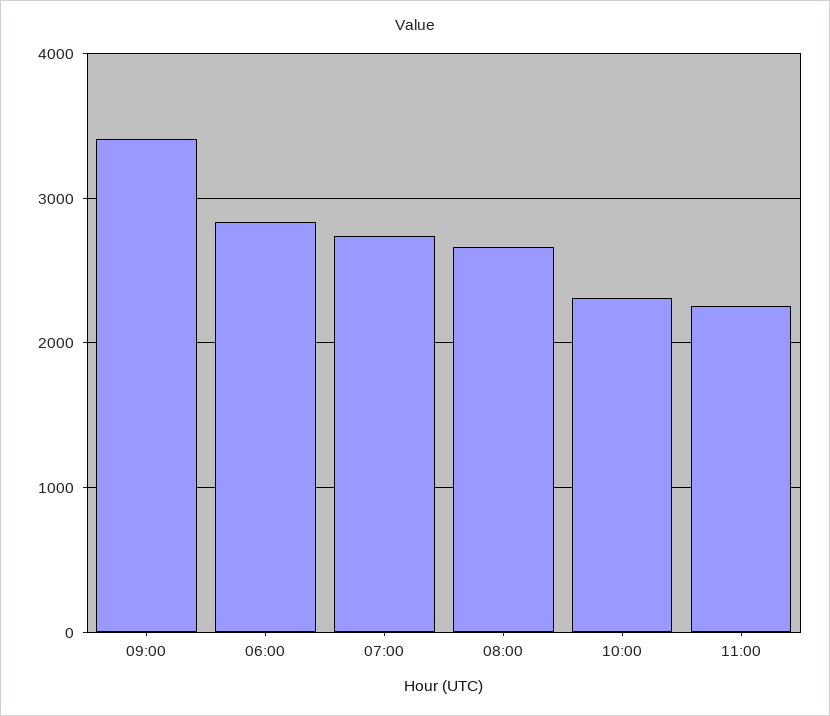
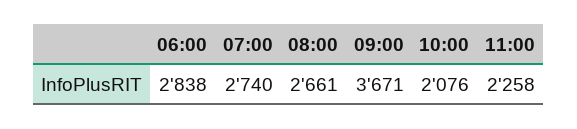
09:00: 3400 -> 3671
10:00: 2300 -> 2076

